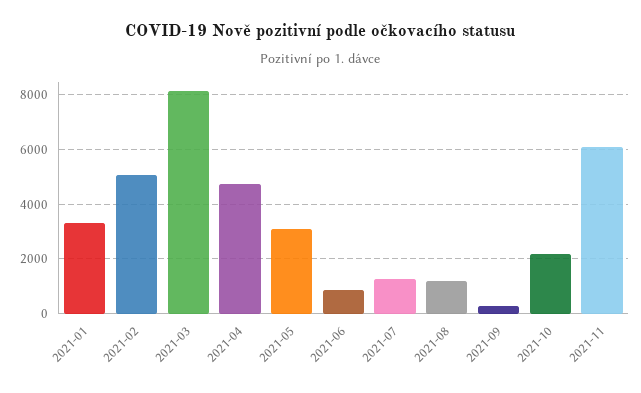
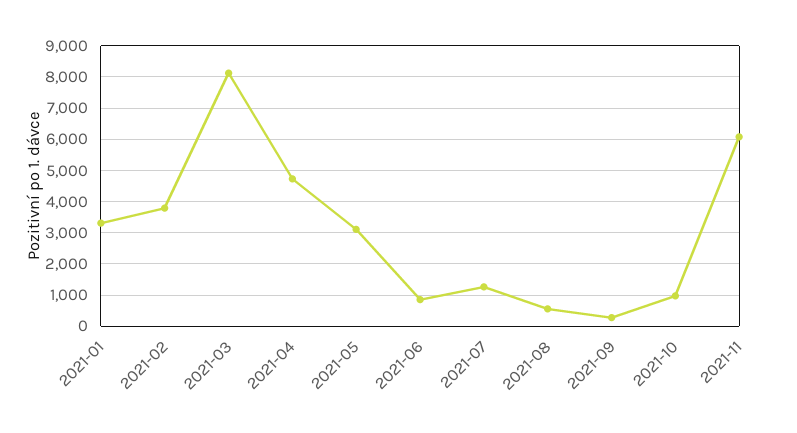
2021-02: 5000 -> 3800
2021-08: 1250 -> 600
2021-10: 2250 -> 1000

